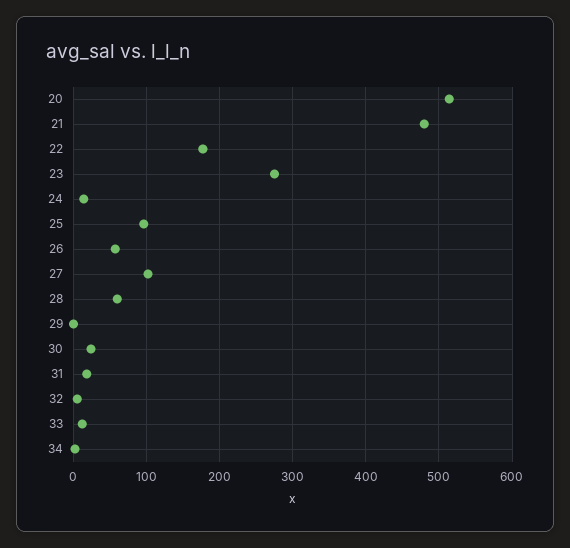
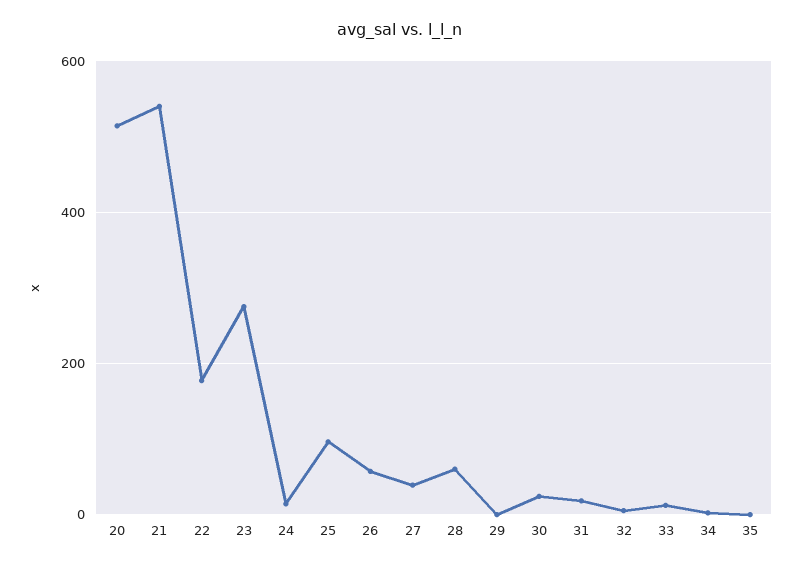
21: 480 -> 540
27: 100 -> 40
35: none -> 0

